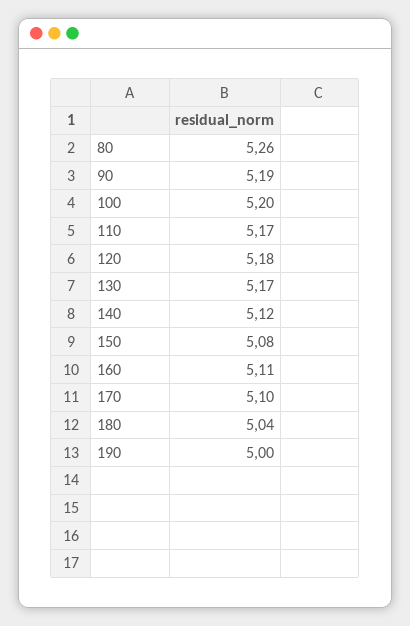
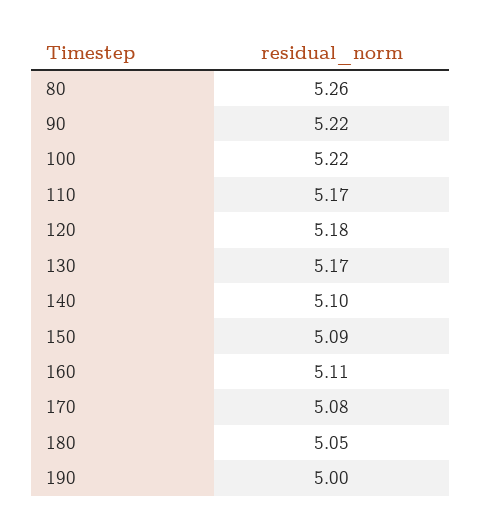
90: 5.19 -> 5.22
100: 5.2 -> 5.22
140: 5.12 -> 5.1
150: 5.08 -> 5.09
170: 5.1 -> 5.08
180: 5.04 -> 5.05

